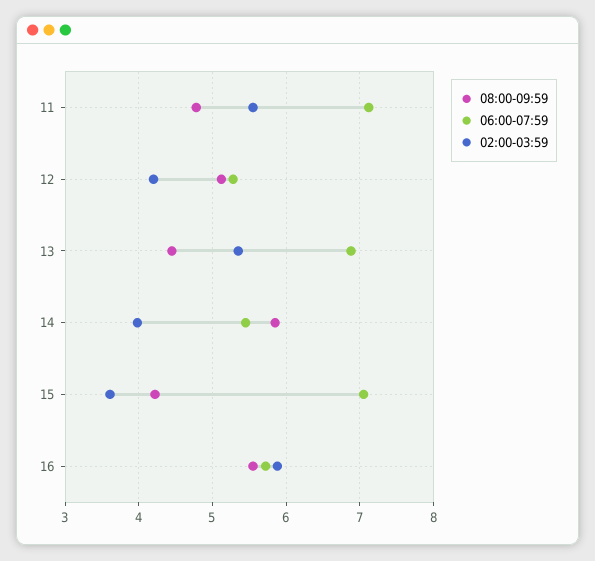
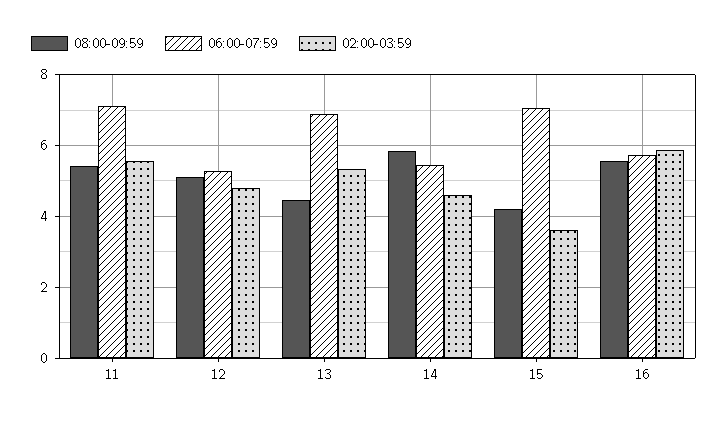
08:00-09:59, 11: 4.8 -> 5.4
02:00-03:59, 12: 4.2 -> 4.8
02:00-03:59, 14: 4 -> 4.6

